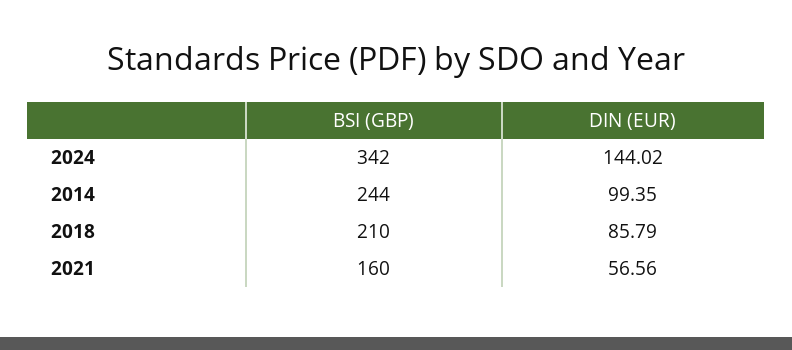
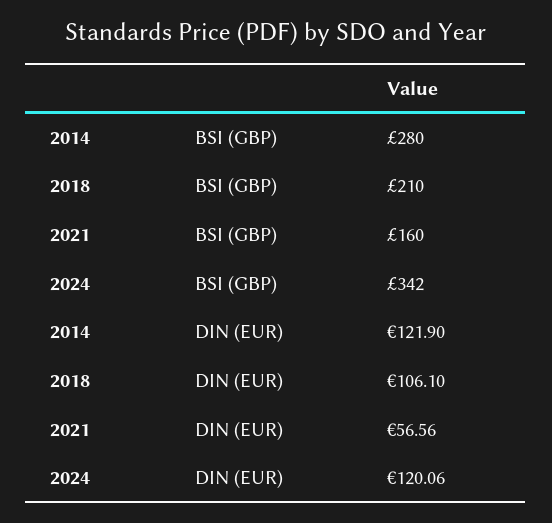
DIN (EUR), 2024: 144.02 -> 120.06
BSI (GBP), 2014: 244 -> 280
DIN (EUR), 2014: 99.35 -> 121.9
DIN (EUR), 2018: 85.79 -> 106.1

